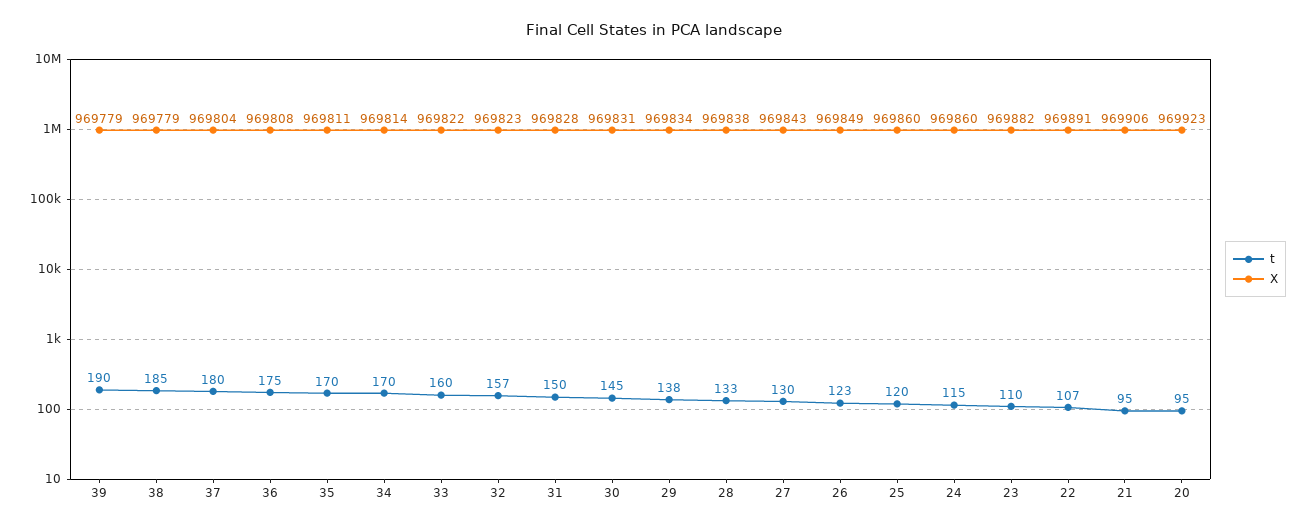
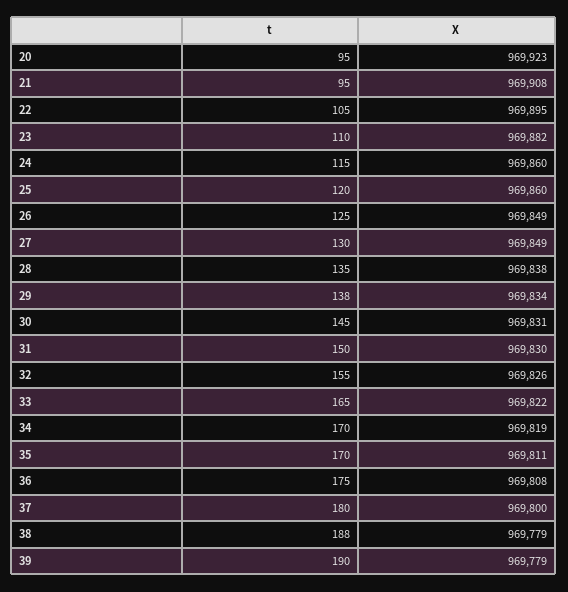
t, 38: 185 -> 188
X, 37: 969804 -> 969800
X, 34: 969814 -> 969819
t, 33: 160 -> 165
t, 32: 157 -> 155
X, 32: 969823 -> 969826
X, 31: 969828 -> 969830
t, 28: 133 -> 135
X, 27: 969843 -> 969849
t, 26: 123 -> 125
t, 22: 107 -> 105
X, 22: 969891 -> 969895
X, 21: 969906 -> 969908

